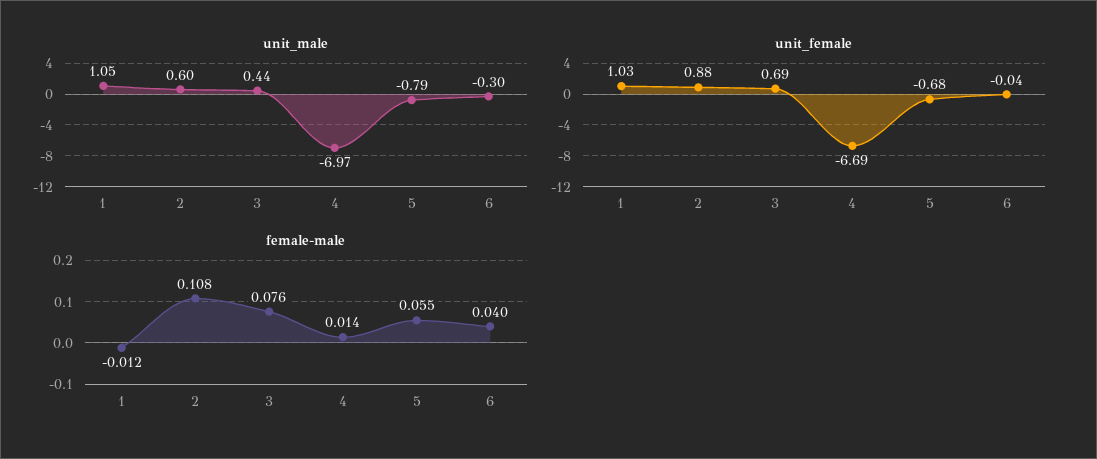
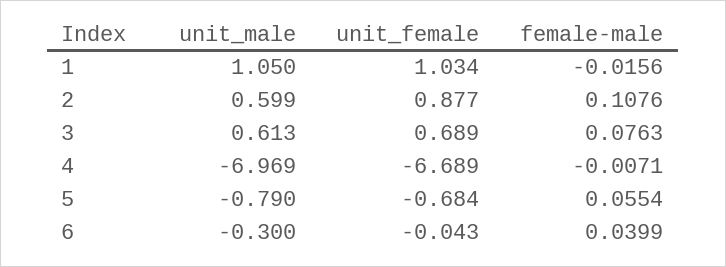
unit_male, 3: 0.44 -> 0.613
female-male, 1: -0.012 -> -0.0156
female-male, 4: 0.014 -> -0.0071

